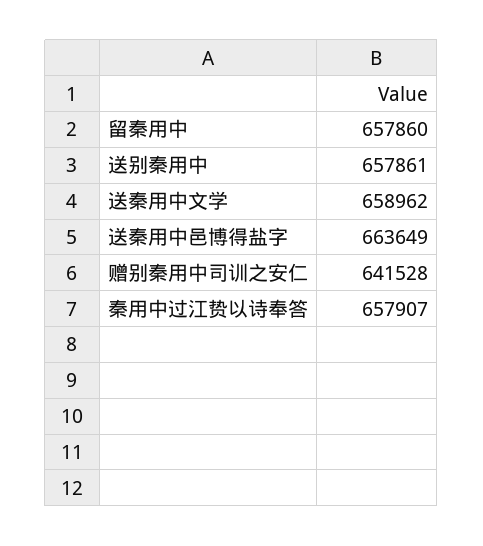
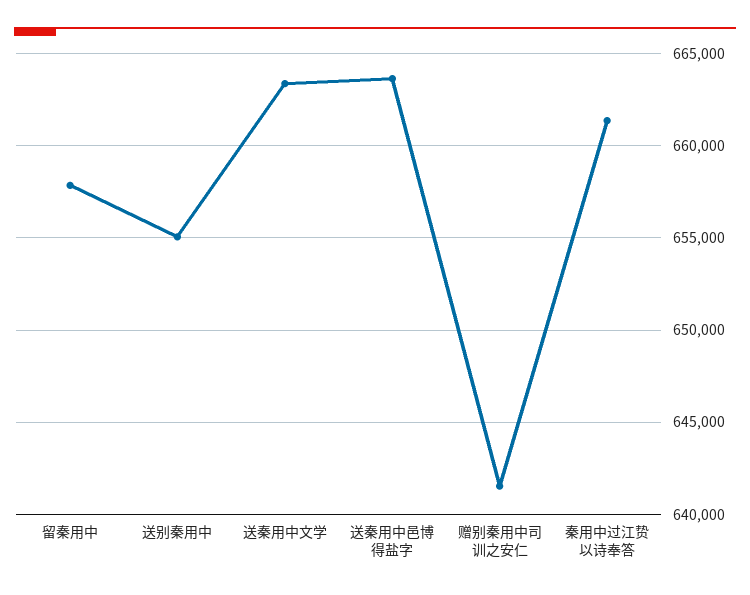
送别秦用中: 657861 -> 655000
送秦用中文学: 658962 -> 663500
秦用中过江贽以诗奉答: 657907 -> 661500

